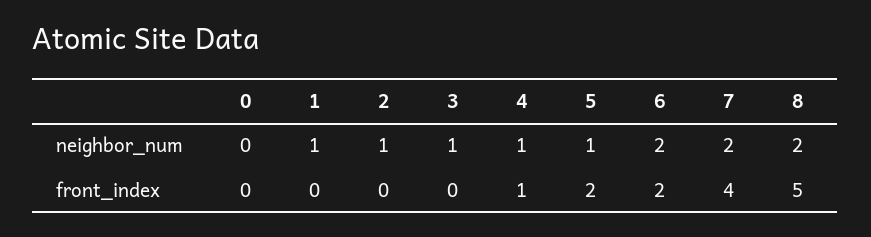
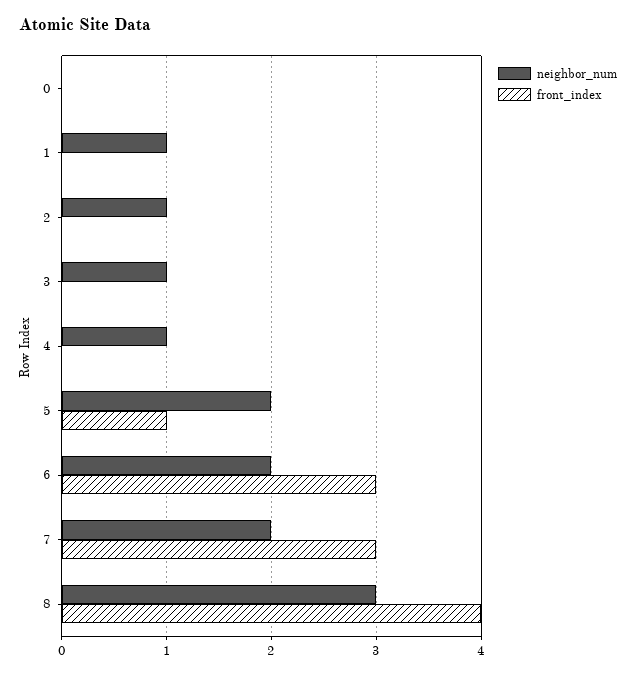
neighbor_num, 5: 1 -> 2
neighbor_num, 8: 2 -> 3
front_index, 4: 1 -> 0
front_index, 5: 2 -> 1
front_index, 6: 2 -> 3
front_index, 7: 4 -> 3
front_index, 8: 5 -> 4

